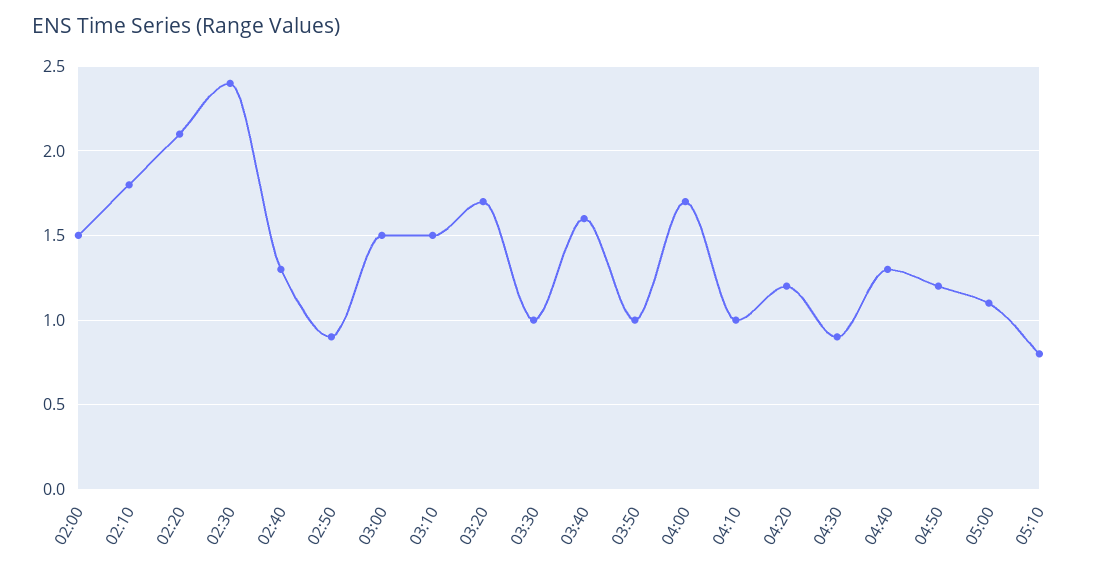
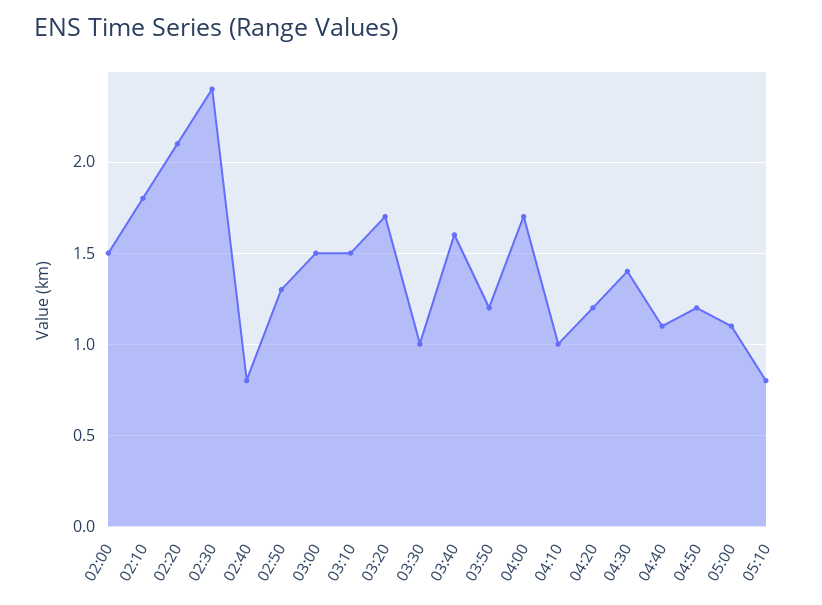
02:40: 1.3 -> 0.8
02:50: 0.9 -> 1.3
03:50: 1 -> 1.2
04:30: 0.9 -> 1.4
04:40: 1.3 -> 1.1

